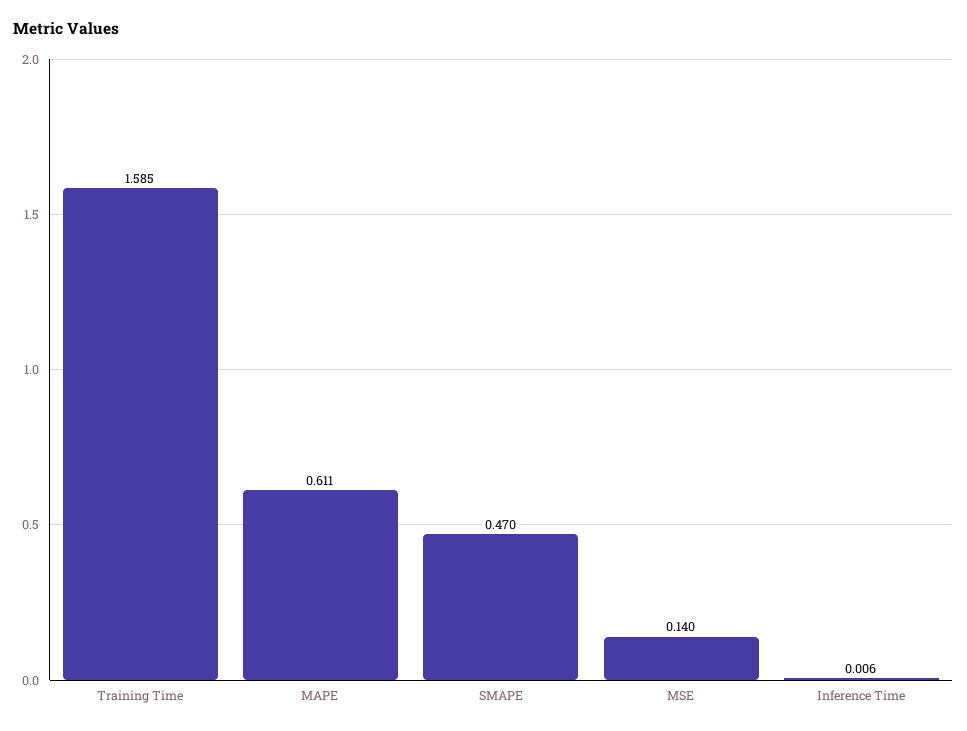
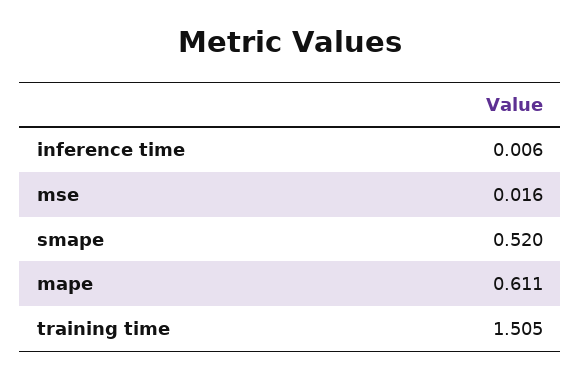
Training Time: 1.585 -> 1.505
SMAPE: 0.47 -> 0.52
MSE: 0.14 -> 0.016

